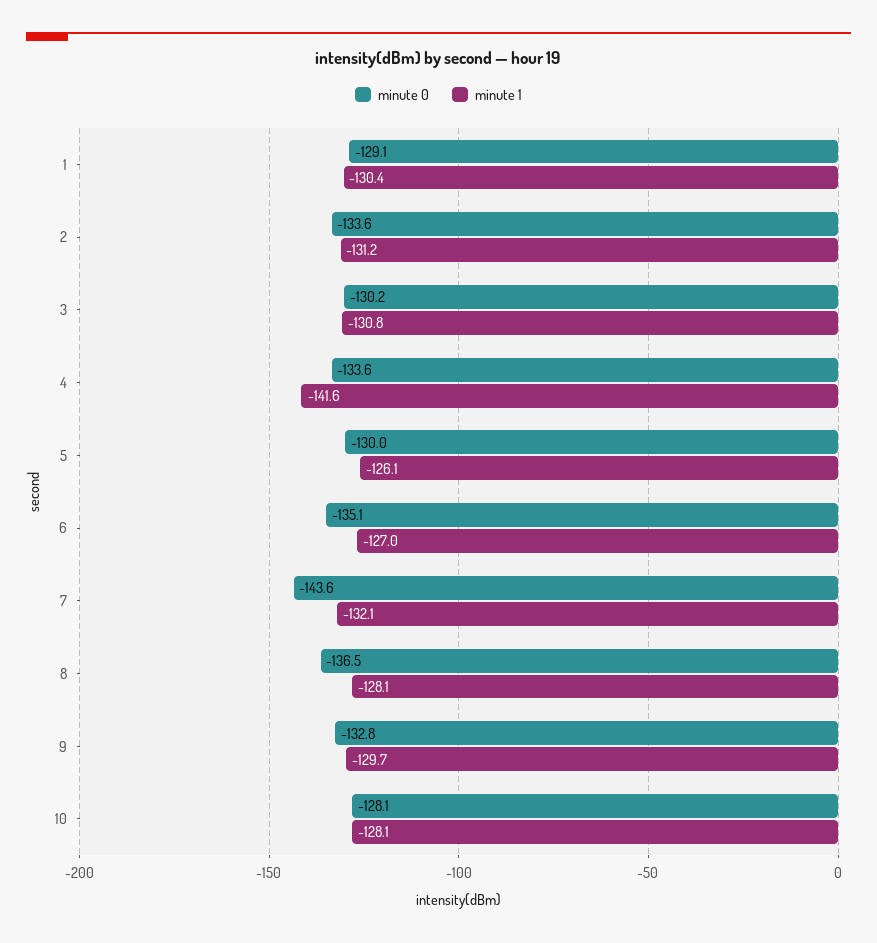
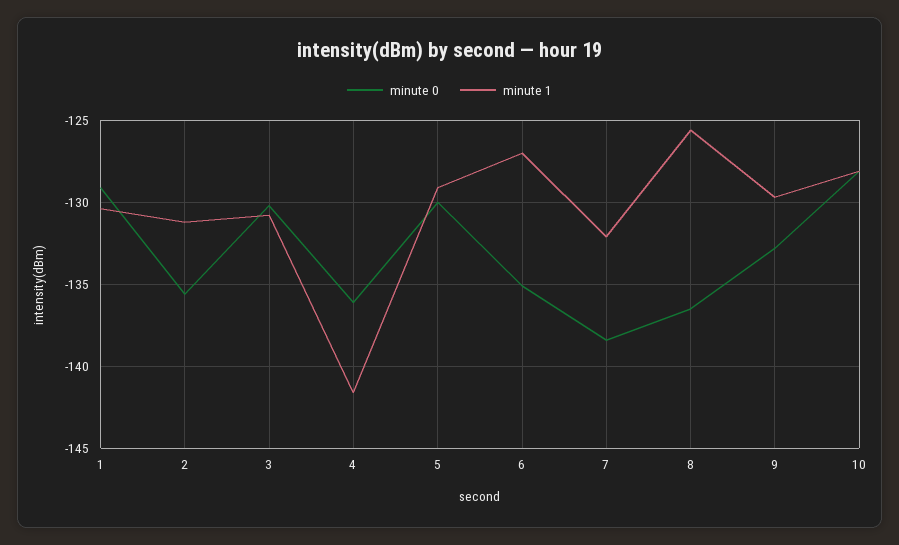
minute 0, 2: -133.6 -> -135.5
minute 0, 4: -133.6 -> -136
minute 1, 5: -126.1 -> -129
minute 0, 7: -143.6 -> -138.5
minute 1, 8: -128.1 -> -125.5

